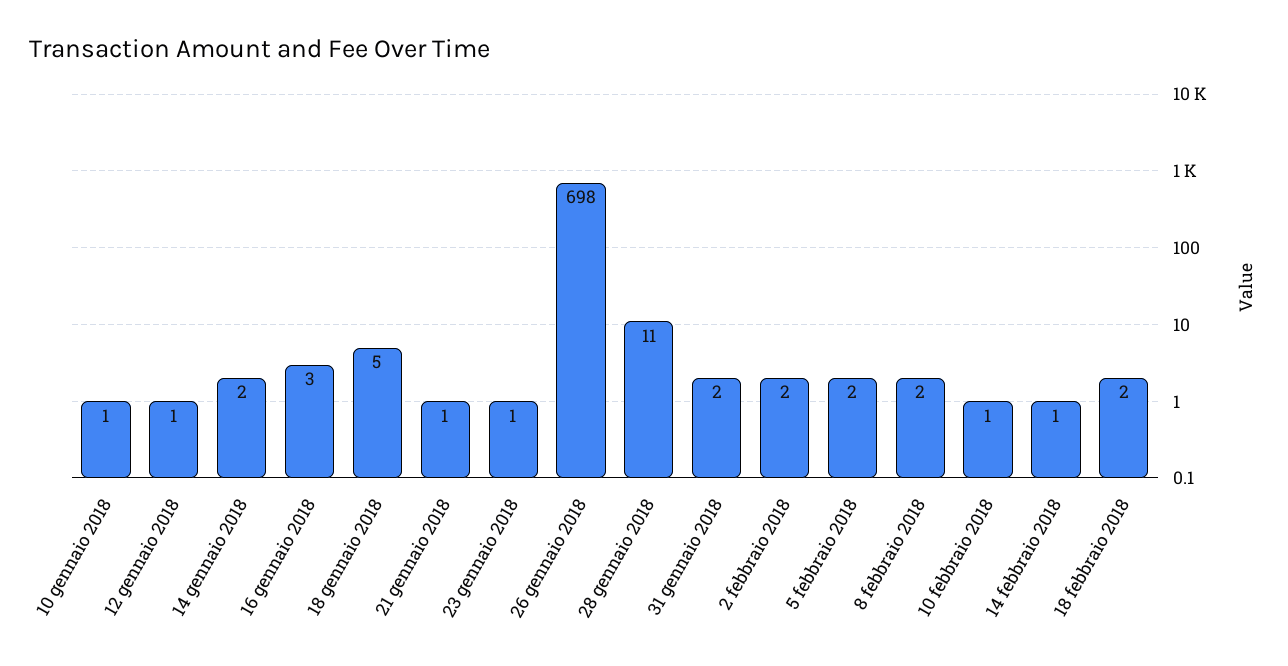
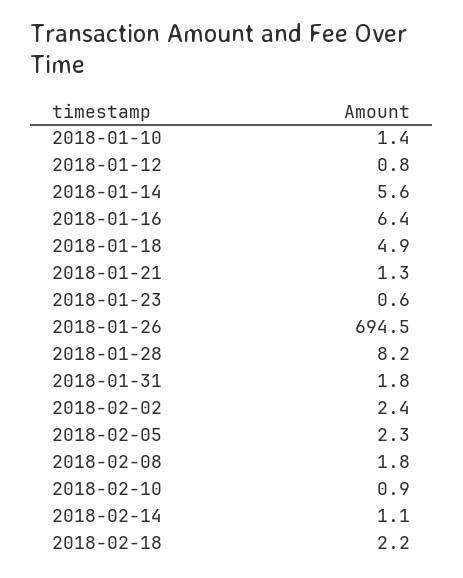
14 gennaio 2018: 2 -> 5.6
16 gennaio 2018: 3 -> 6.4
26 gennaio 2018: 698 -> 694.5
28 gennaio 2018: 11 -> 8.2

